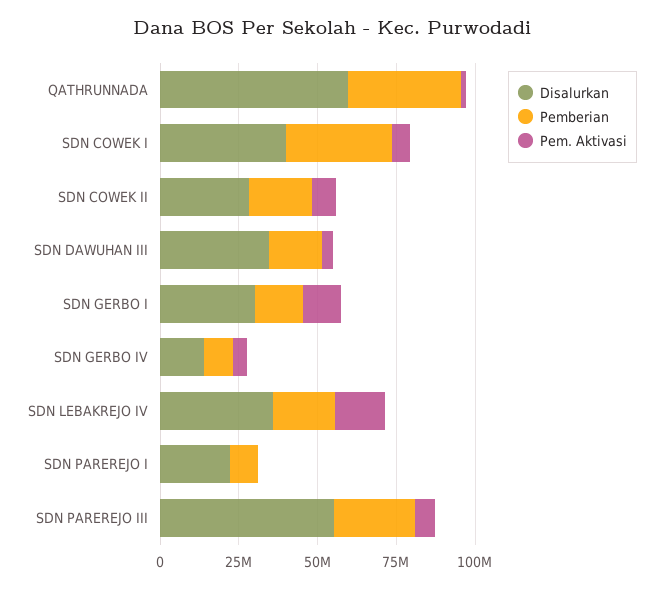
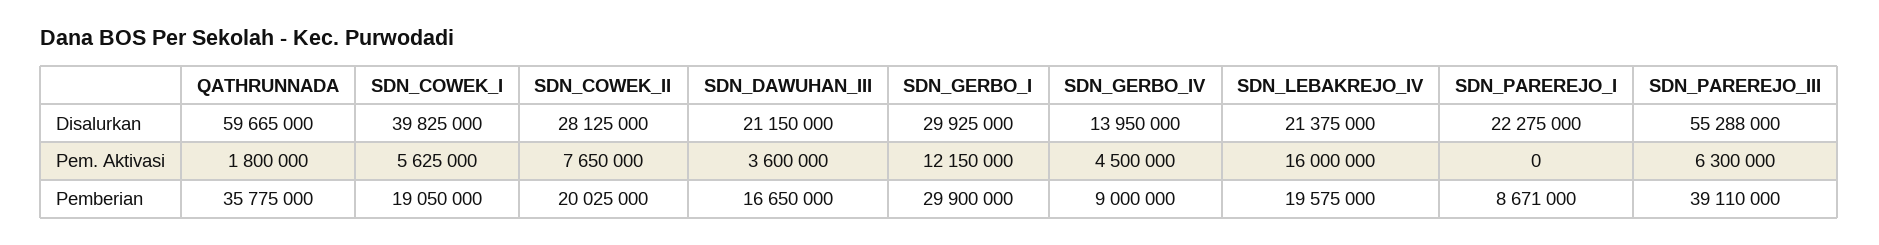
Pemberian, SDN COWEK I: 35000000 -> 19050000
Disalurkan, SDN DAWUHAN III: 35000000 -> 21150000
Pemberian, SDN GERBO I: 15000000 -> 29900000
Disalurkan, SDN LEBAKREJO IV: 35000000 -> 21375000
Pemberian, SDN PAREREJO III: 25000000 -> 39110000

